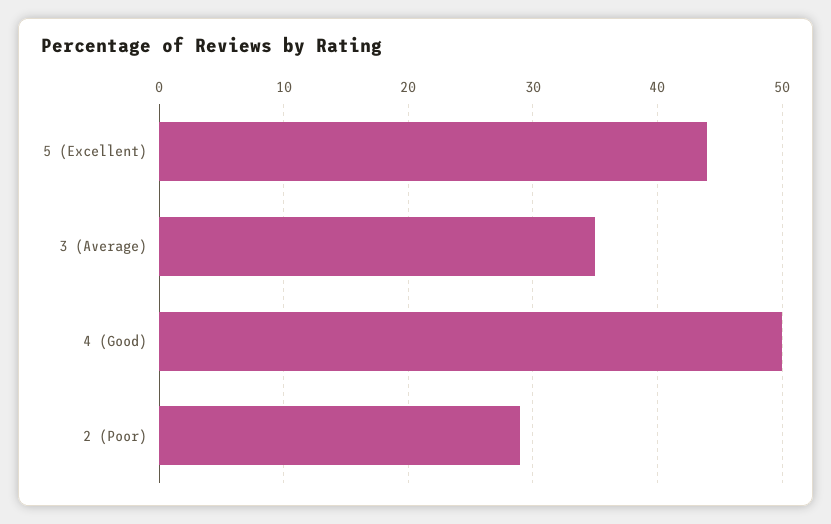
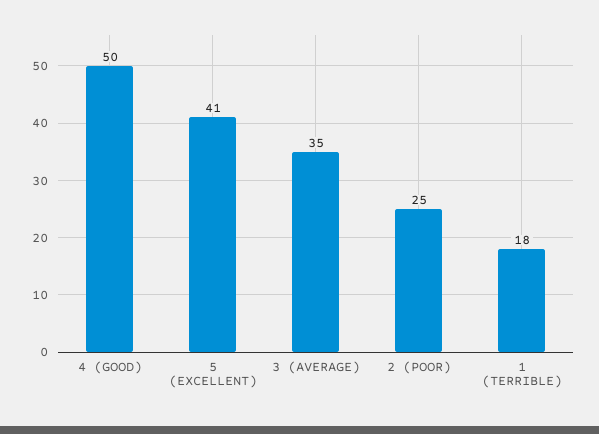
5 (Excellent): 44 -> 41
2 (Poor): 29 -> 25
1 (TERRIBLE): none -> 18

